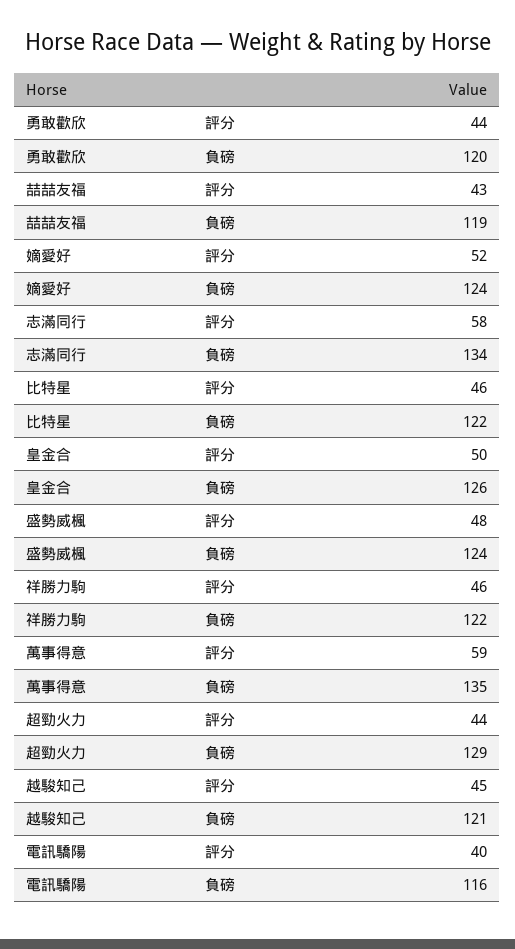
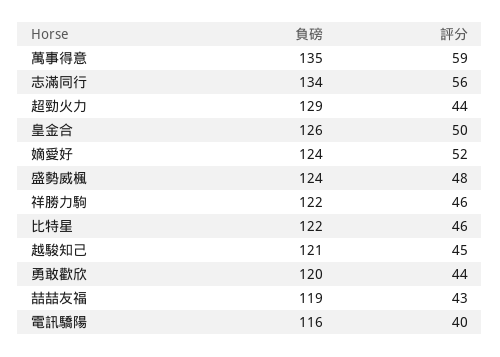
志滿同行, 評分: 58 -> 56

